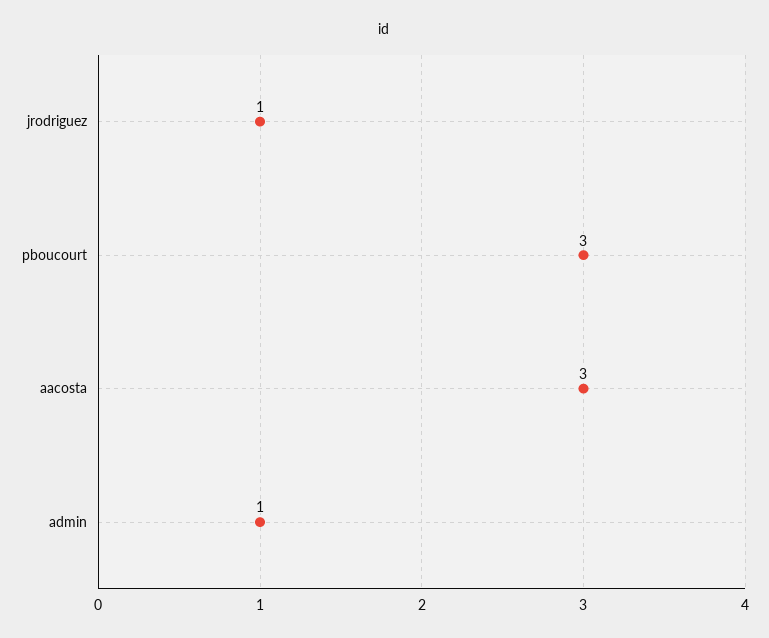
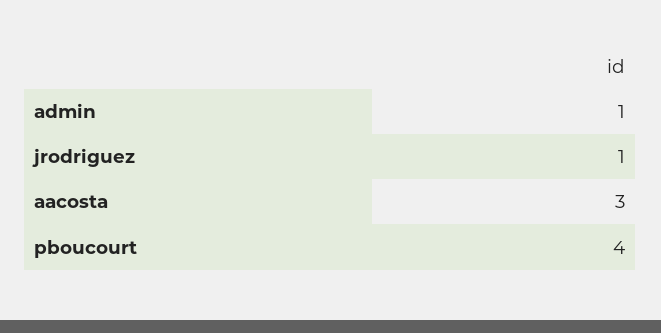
pboucourt: 3 -> 4

